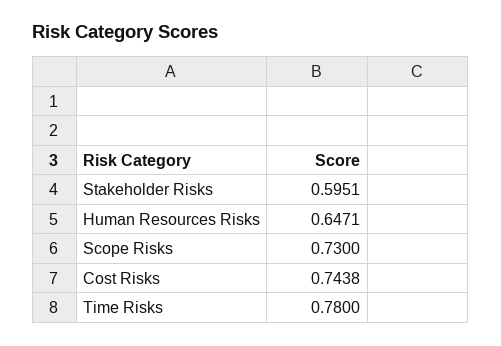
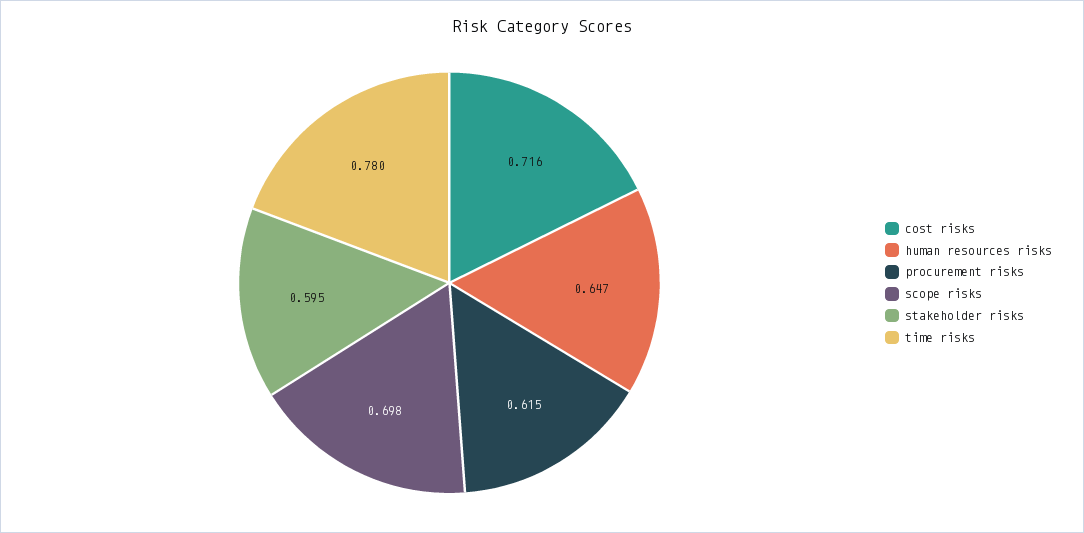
Scope Risks: 0.73 -> 0.698
Cost Risks: 0.7438 -> 0.716
procurement risks: none -> 0.615

